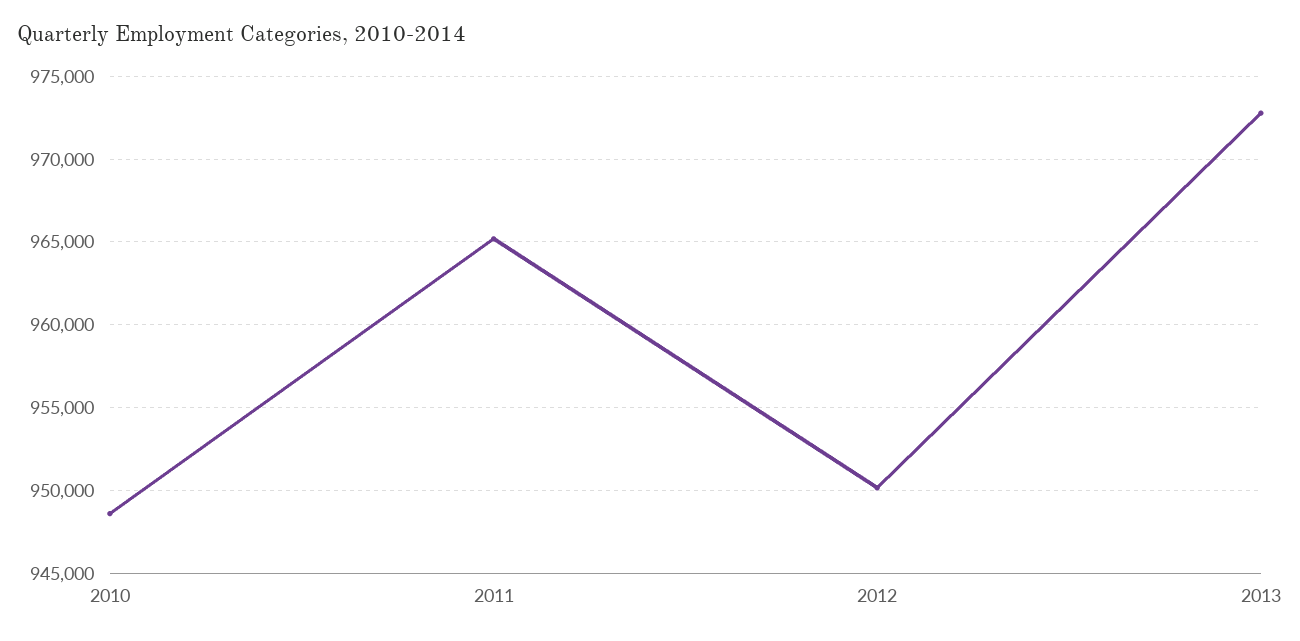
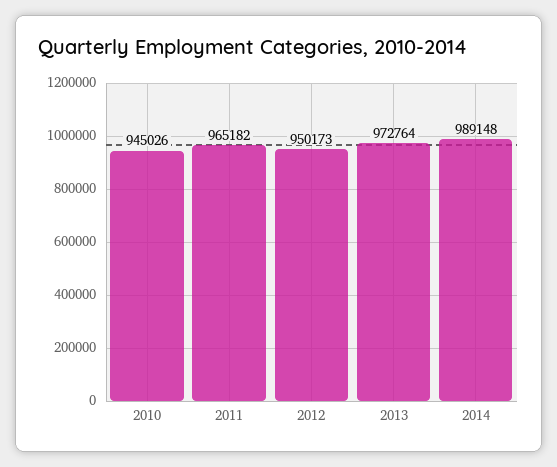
2010: 948500 -> 945026
2014: none -> 989148

